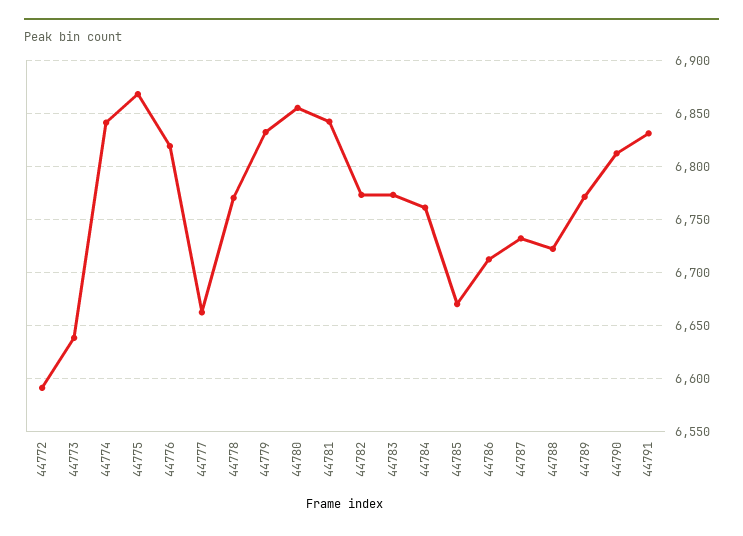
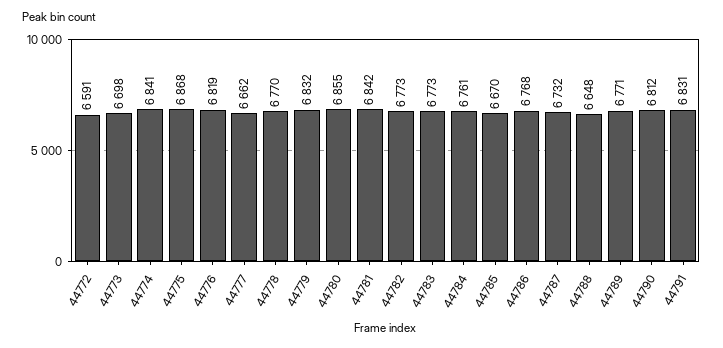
44773: 6640 -> 6698
44786: 6710 -> 6768
44788: 6720 -> 6648

